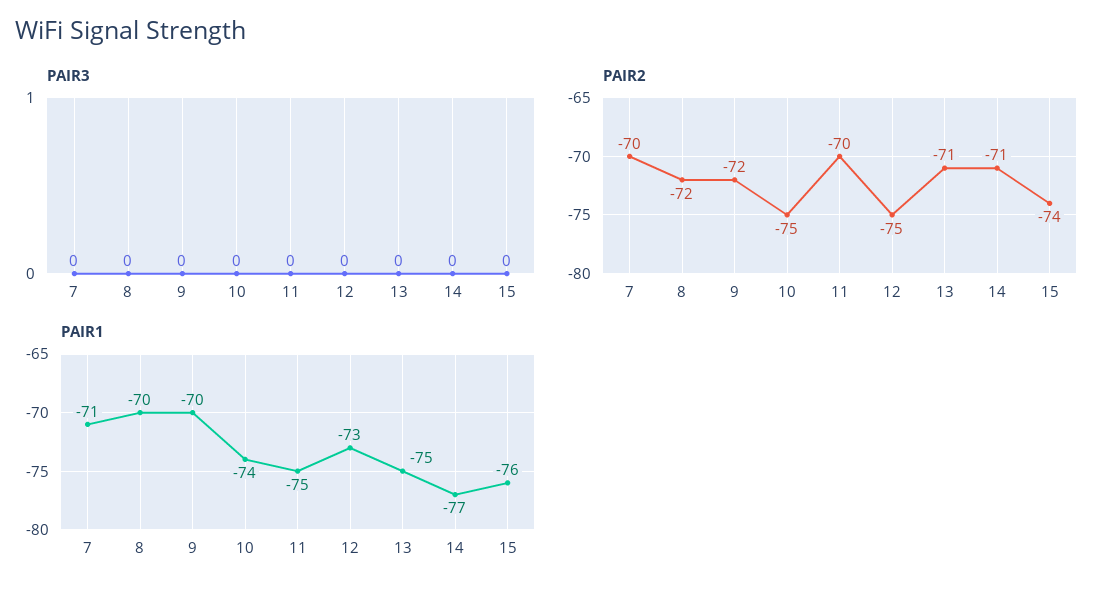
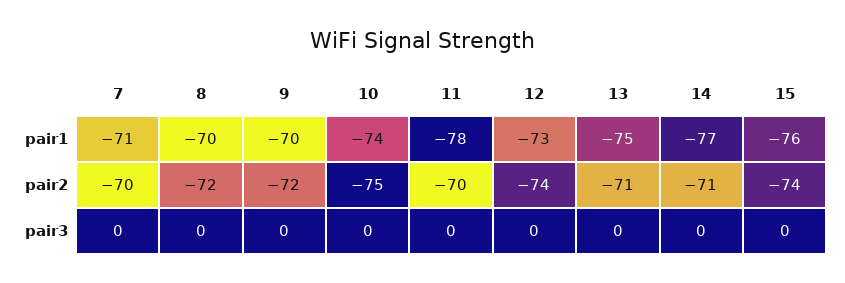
PAIR2, 12: -75 -> -74
PAIR1, 11: -75 -> -78

